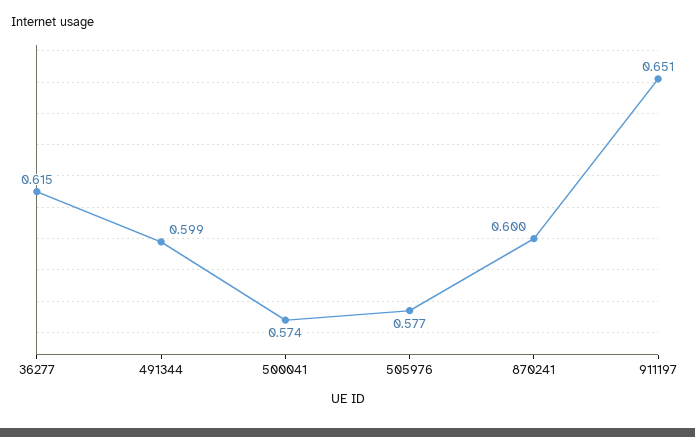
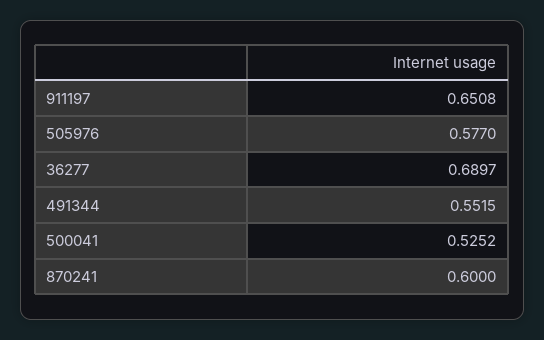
36277: 0.615 -> 0.6897
491344: 0.599 -> 0.5515
500041: 0.574 -> 0.5252

